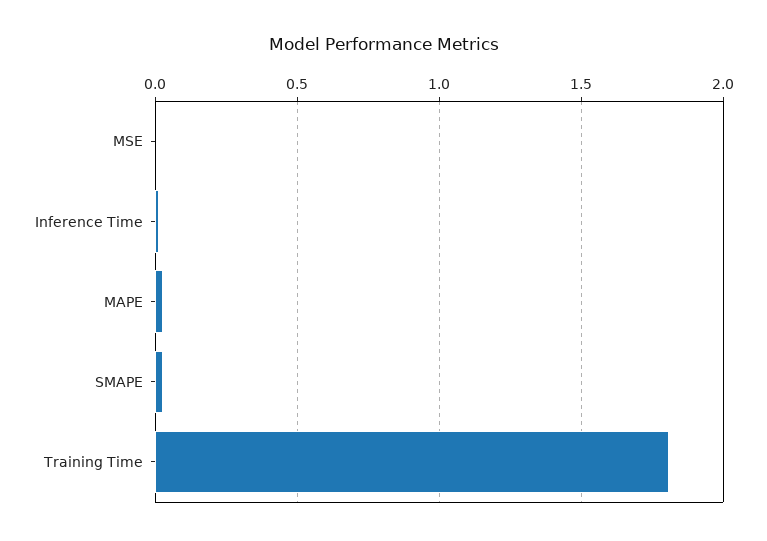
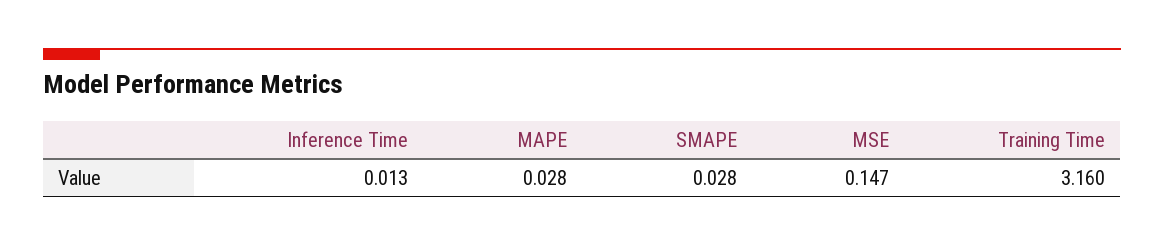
MSE: 0 -> 0.147
Training Time: 1.8 -> 3.16

